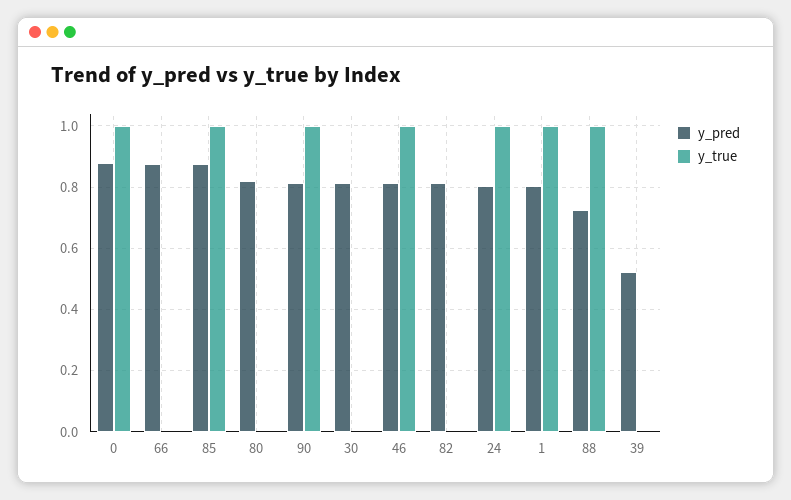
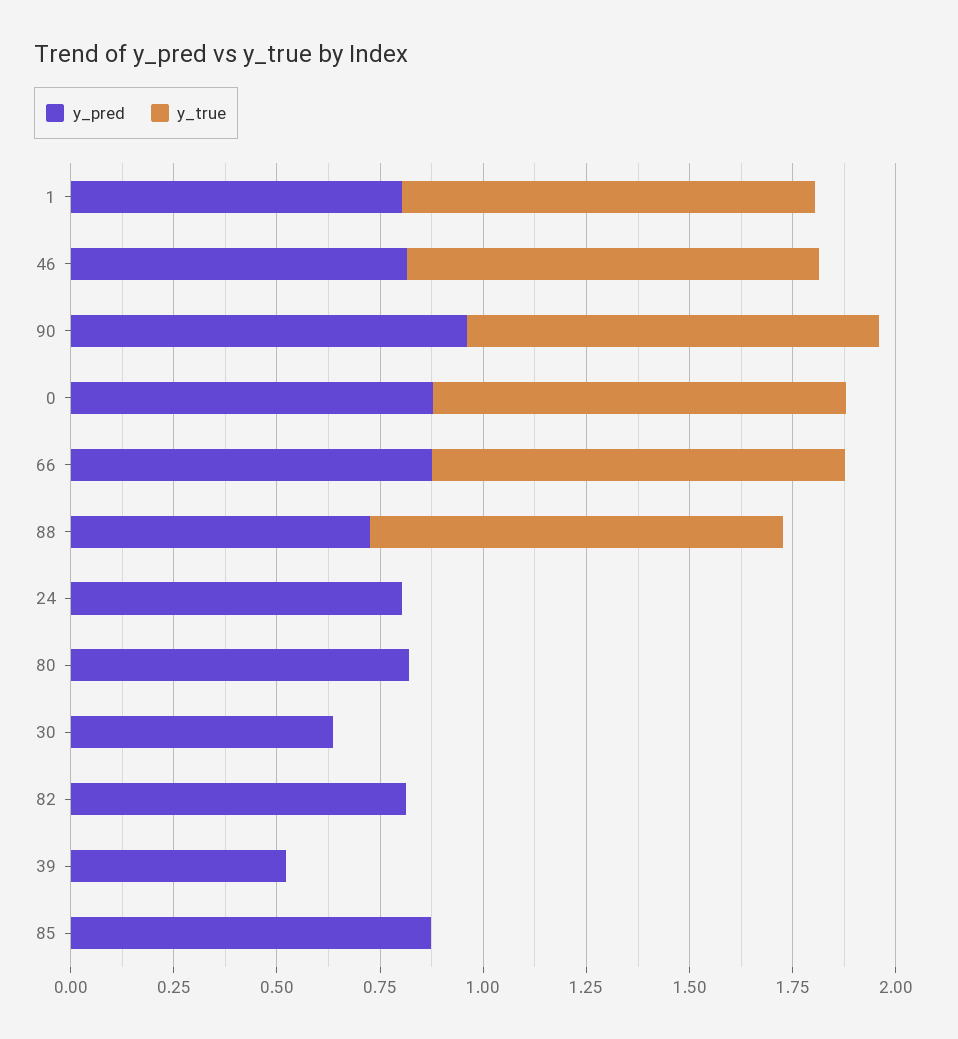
y_true, 66: 0 -> 1
y_true, 85: 1 -> 0
y_pred, 90: 0.82 -> 0.95
y_pred, 30: 0.82 -> 0.65
y_true, 24: 1 -> 0

